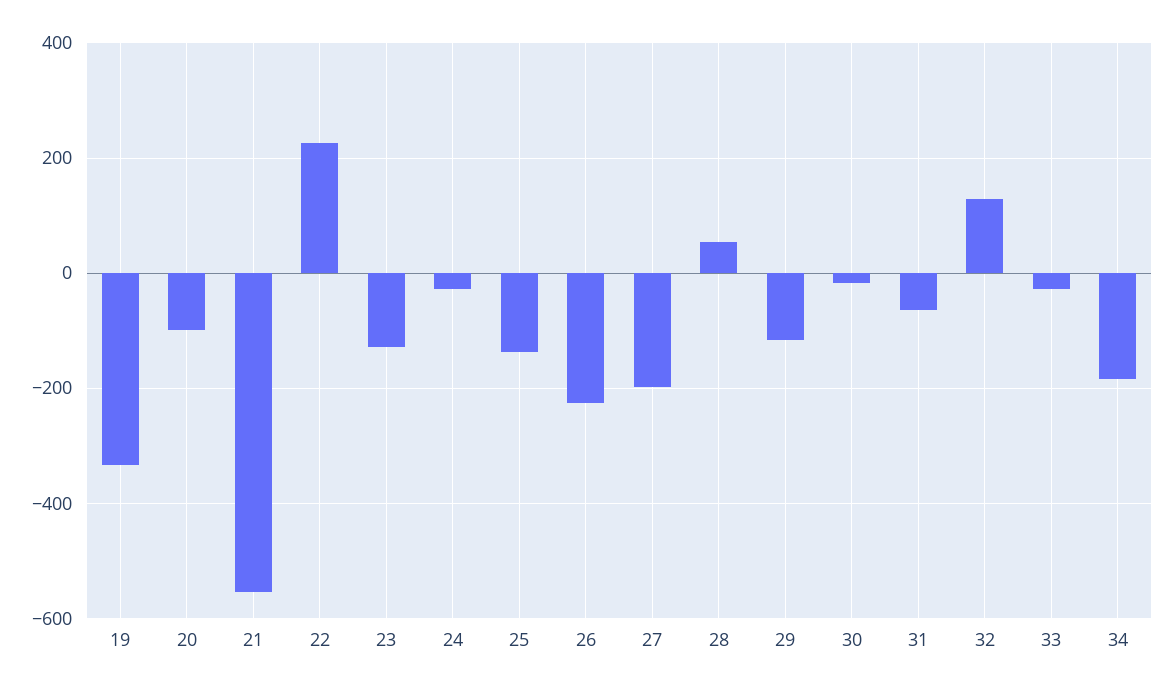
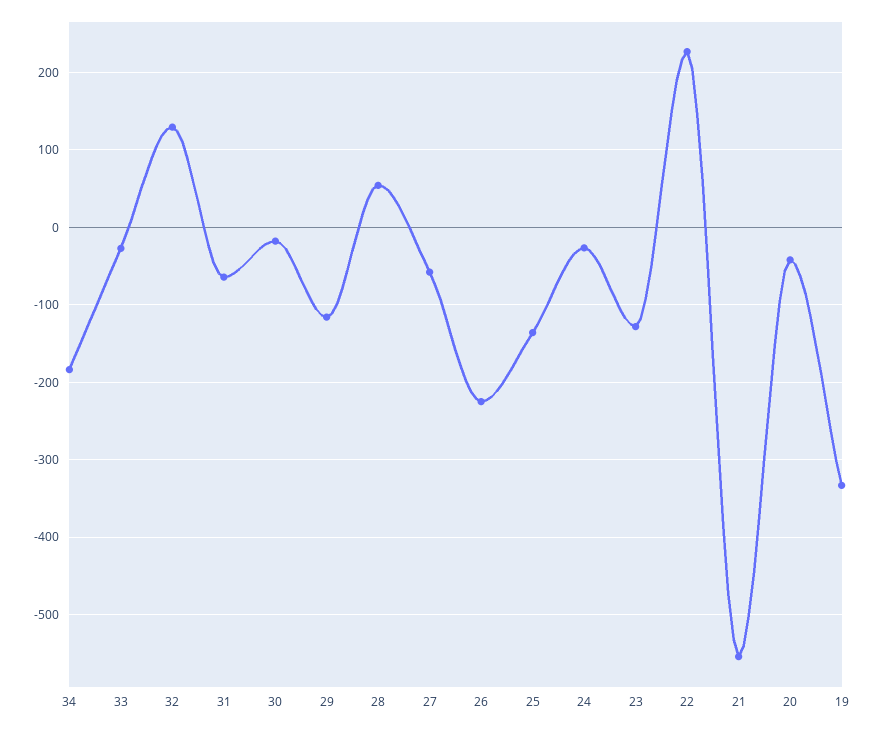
20: -100 -> -40
27: -200 -> -60

